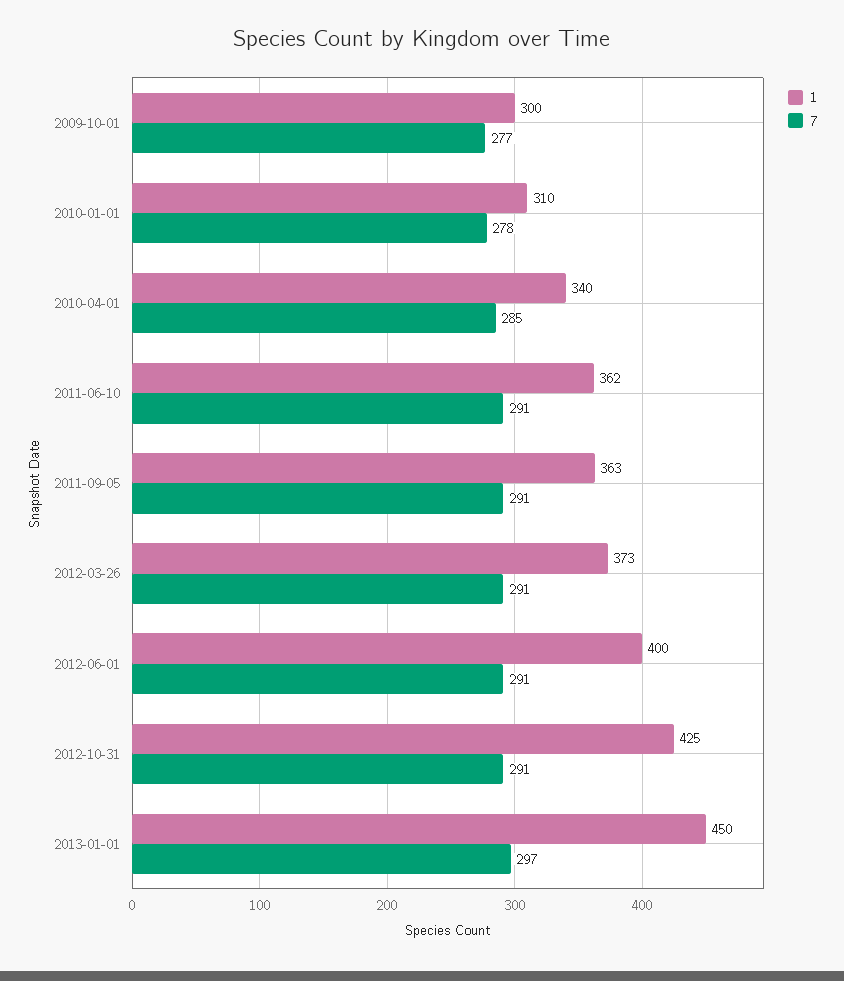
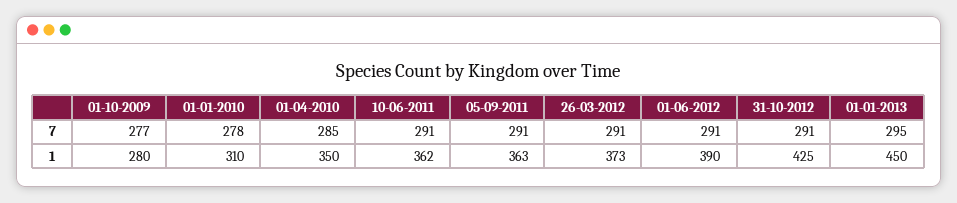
1, 2009-10-01: 300 -> 280
1, 2010-04-01: 340 -> 350
1, 2012-06-01: 400 -> 390
7, 2013-01-01: 297 -> 295

